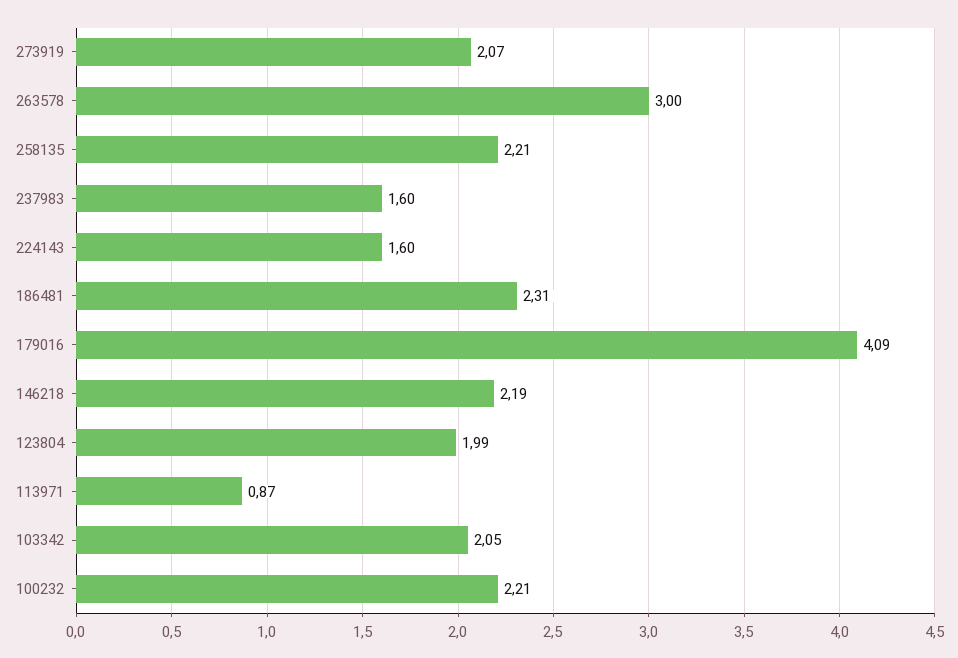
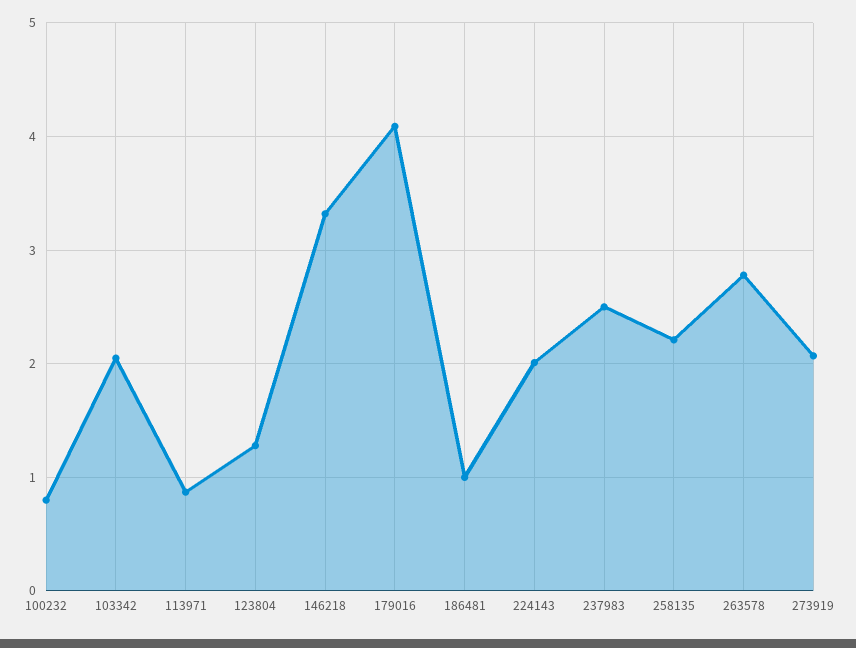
263578: 3 -> 2.8
237983: 1.6 -> 2.5
224143: 1.6 -> 2
186481: 2.31 -> 1
146218: 2.19 -> 3.3
123804: 1.99 -> 1.3
100232: 2.21 -> 0.8

